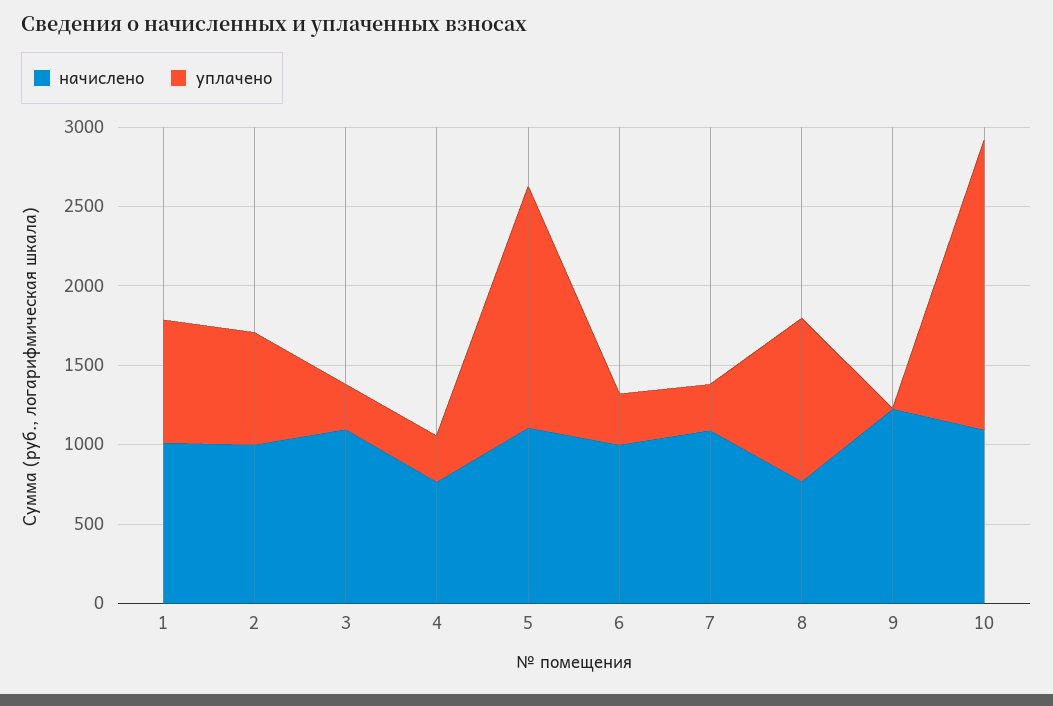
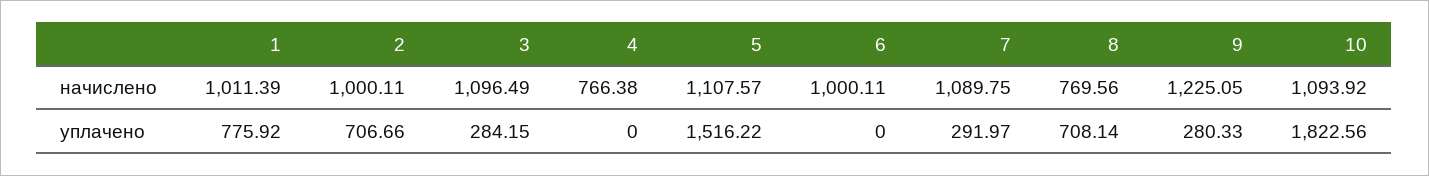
уплачено, 4: 300 -> 0
уплачено, 6: 300 -> 0
уплачено, 8: 1000 -> 708.14
уплачено, 9: 0 -> 280.33

